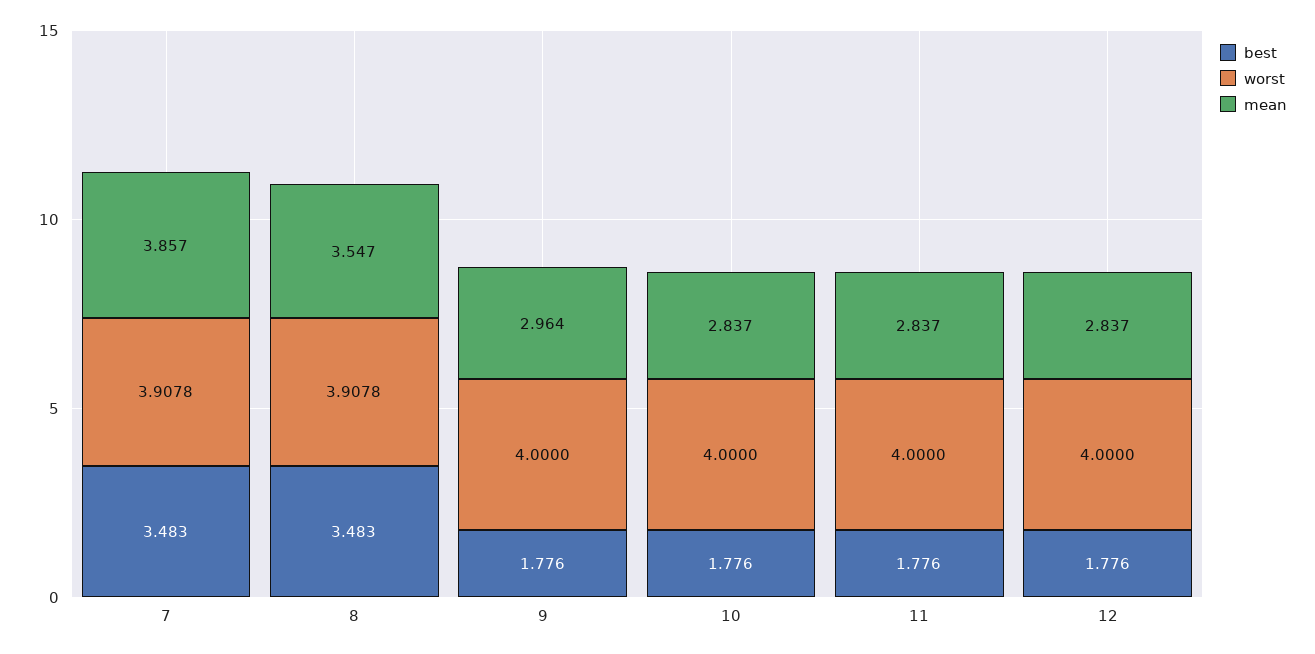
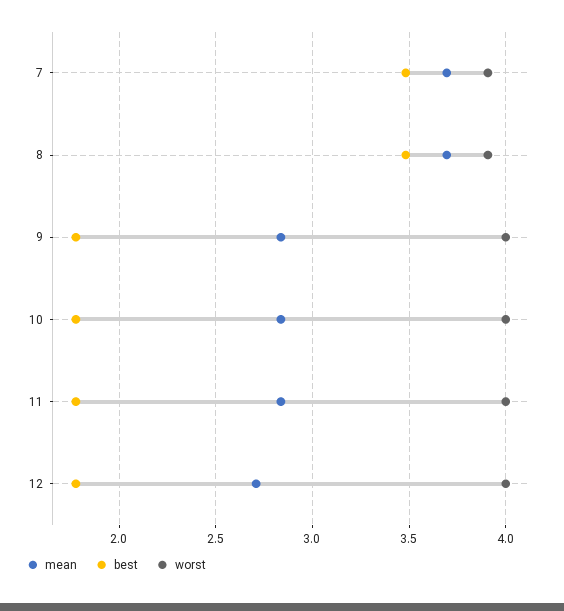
mean, 7: 3.857 -> 3.7
mean, 8: 3.547 -> 3.7
mean, 9: 2.964 -> 2.85
mean, 12: 2.837 -> 2.7

